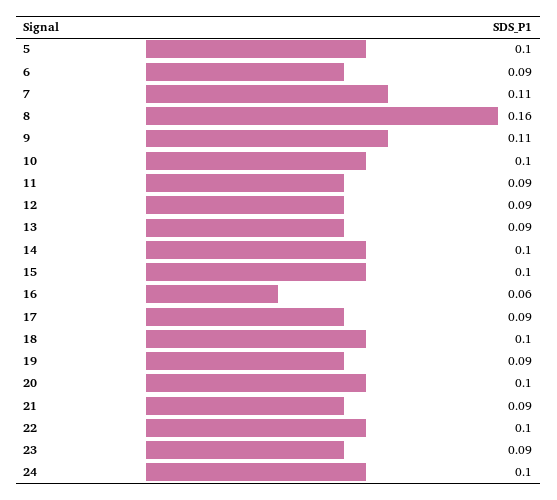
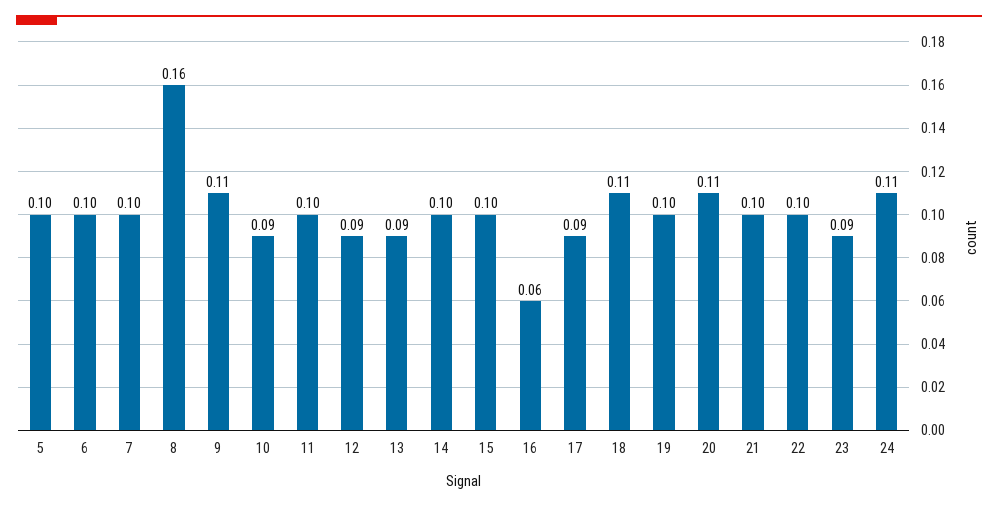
6: 0.09 -> 0.1
7: 0.11 -> 0.1
10: 0.1 -> 0.09
11: 0.09 -> 0.1
18: 0.1 -> 0.11
19: 0.09 -> 0.1
20: 0.1 -> 0.11
21: 0.09 -> 0.1
24: 0.1 -> 0.11

